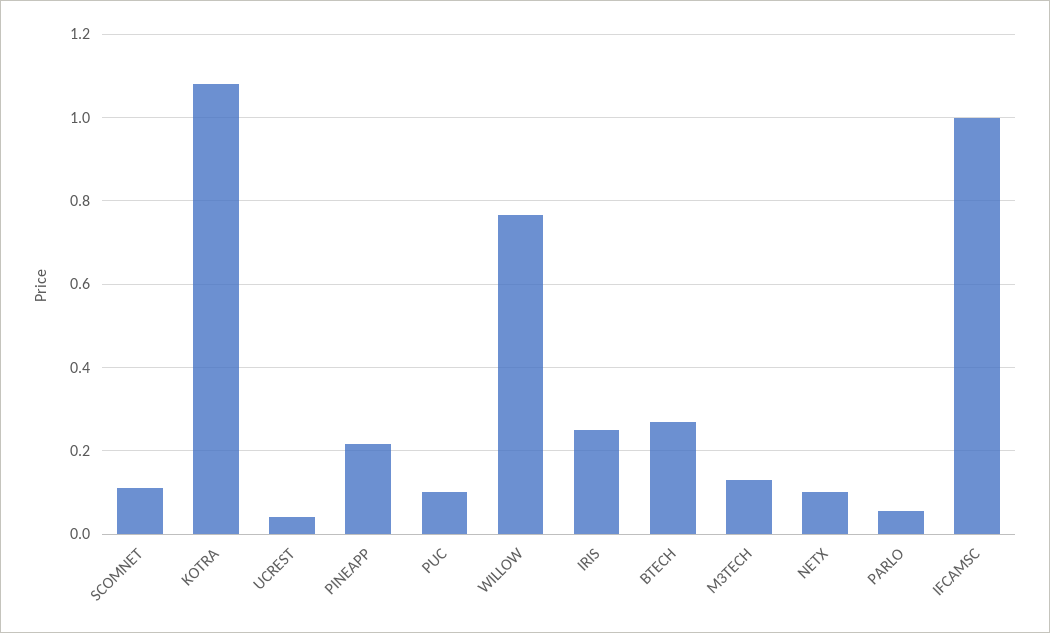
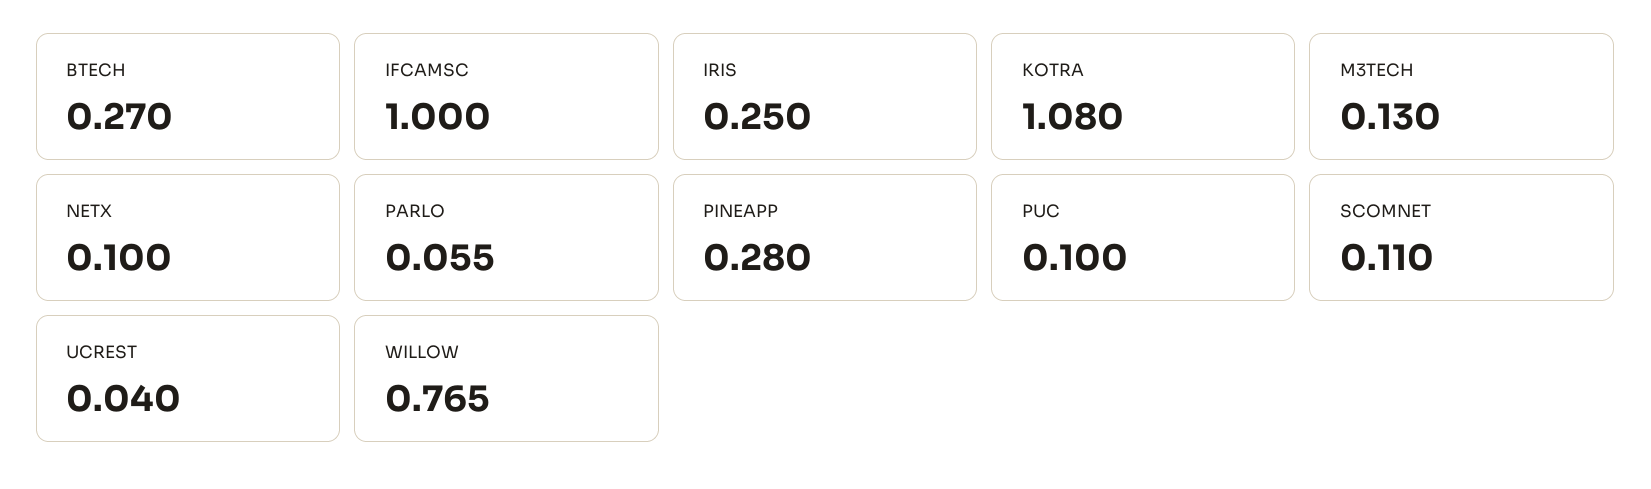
PINEAPP: 0.22 -> 0.28

